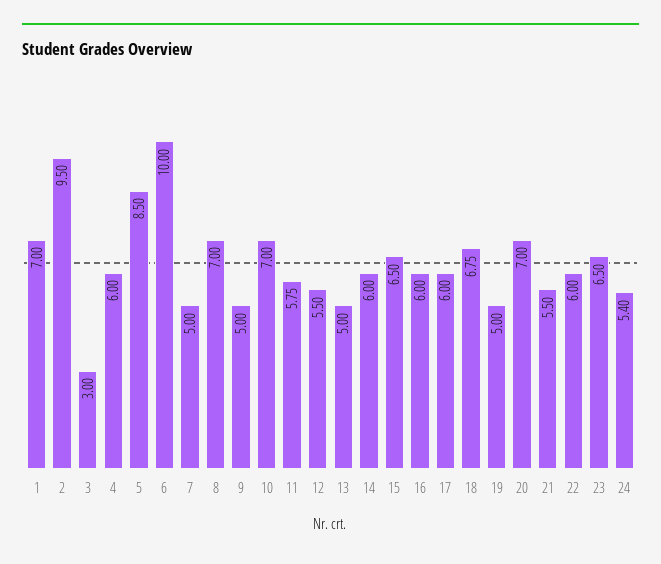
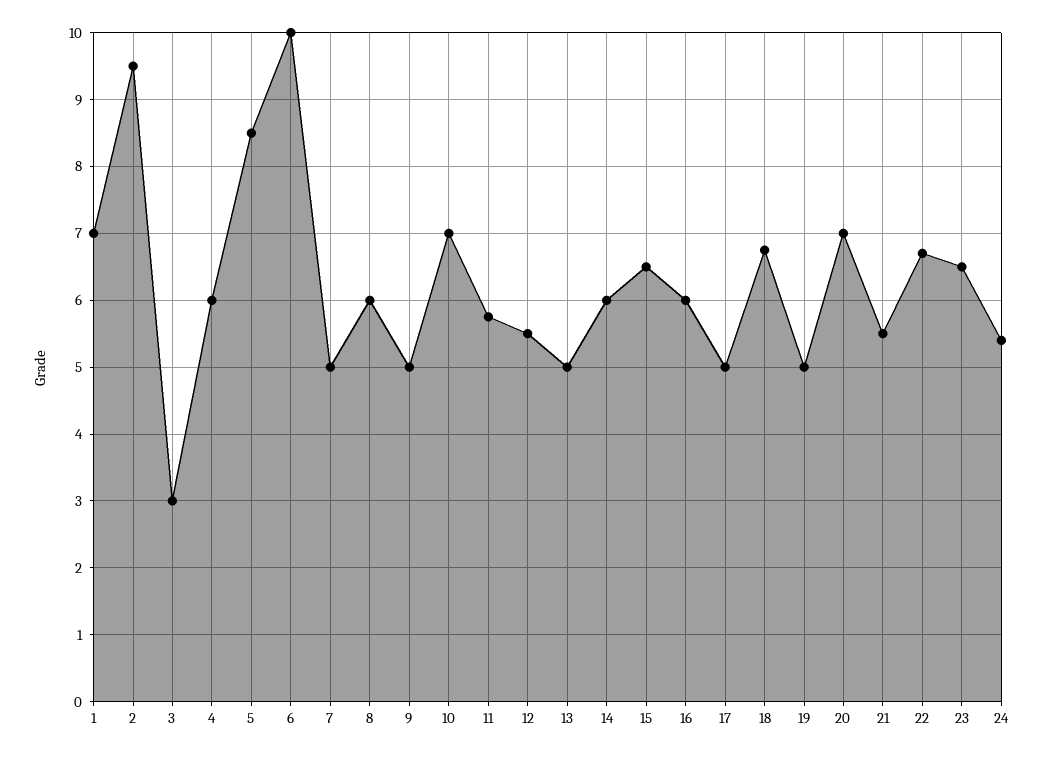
8: 7 -> 6
17: 6 -> 5
22: 6 -> 6.7

